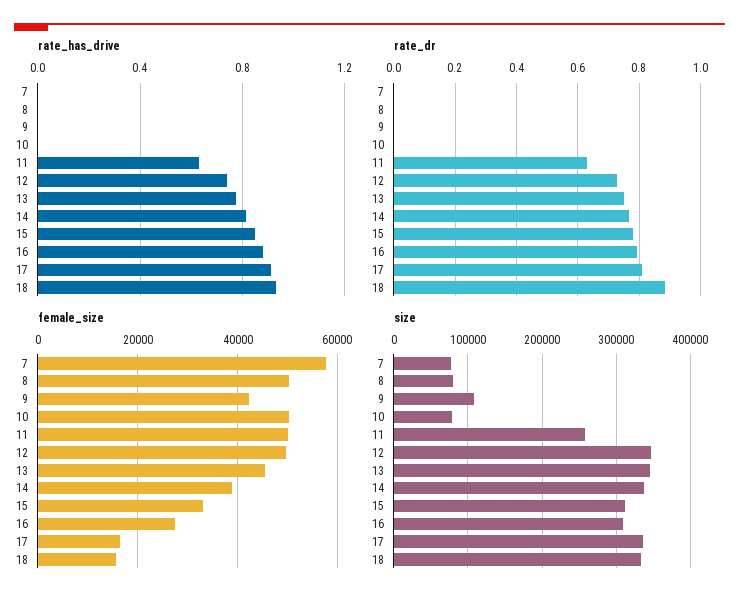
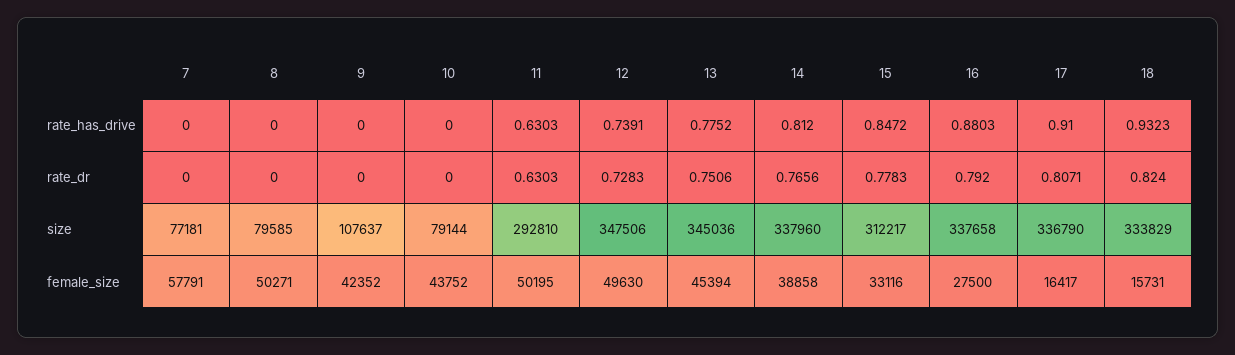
rate_dr, 18: 0.88 -> 0.824
female_size, 10: 50000 -> 43752
size, 11: 260000 -> 292810
size, 16: 310000 -> 337658

